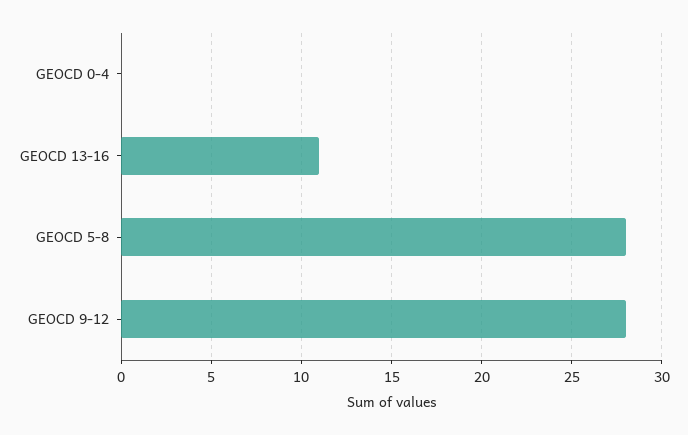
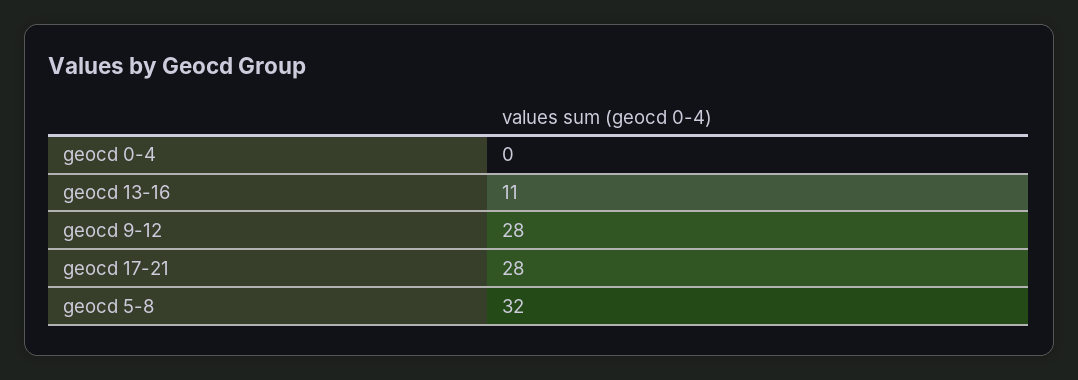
GEOCD 5-8: 28 -> 32
geocd 17-21: none -> 28

